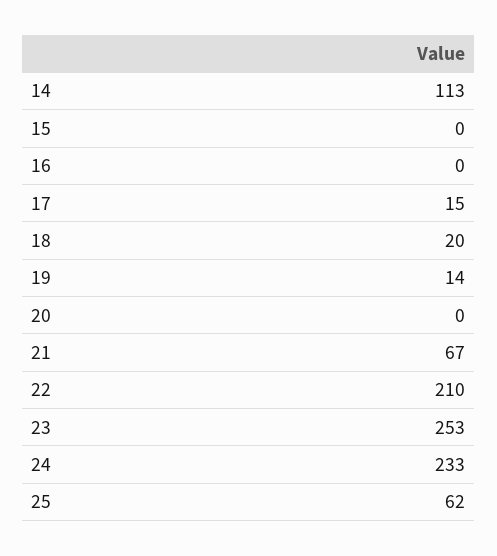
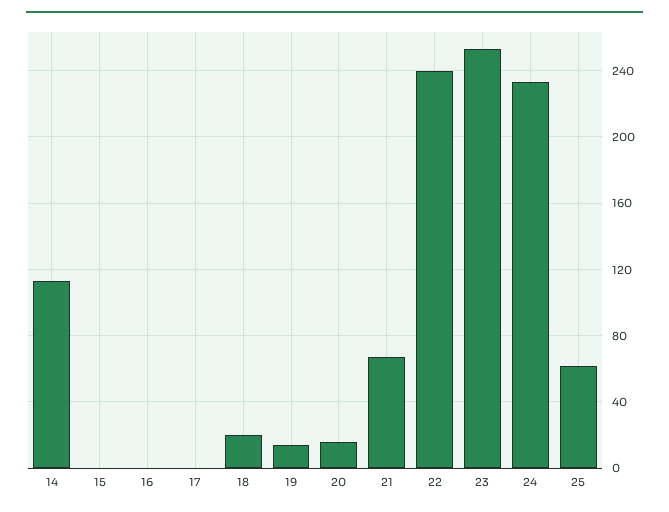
17: 15 -> 0
20: 0 -> 15
22: 210 -> 240

